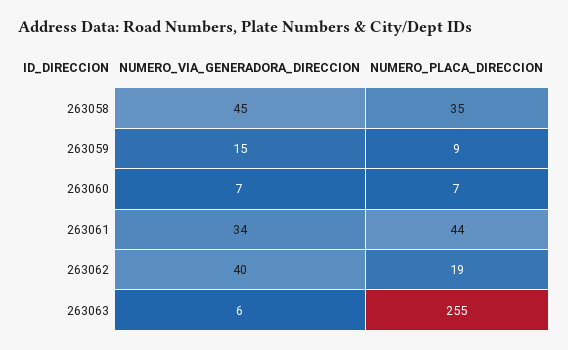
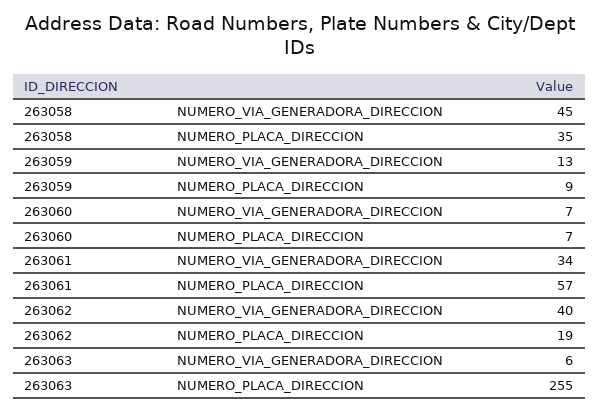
NUMERO_VIA_GENERADORA_DIRECCION, 263059: 15 -> 13
NUMERO_PLACA_DIRECCION, 263061: 44 -> 57

